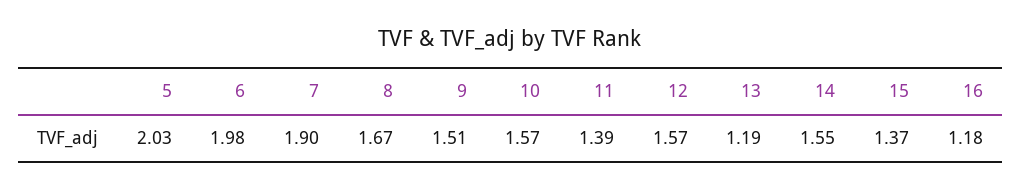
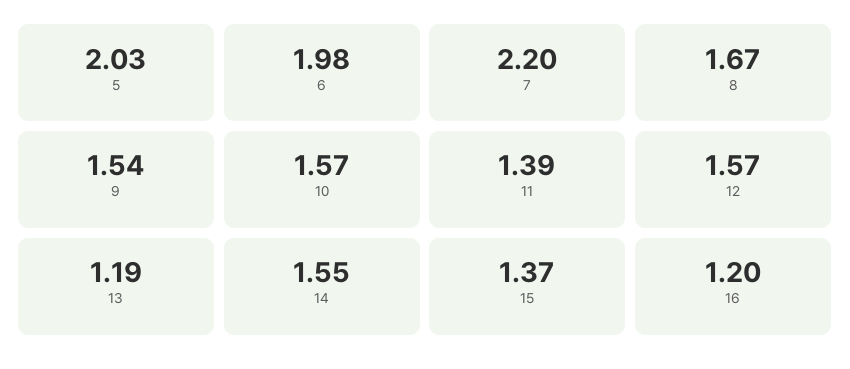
7: 1.9 -> 2.2
9: 1.51 -> 1.54
16: 1.18 -> 1.2

